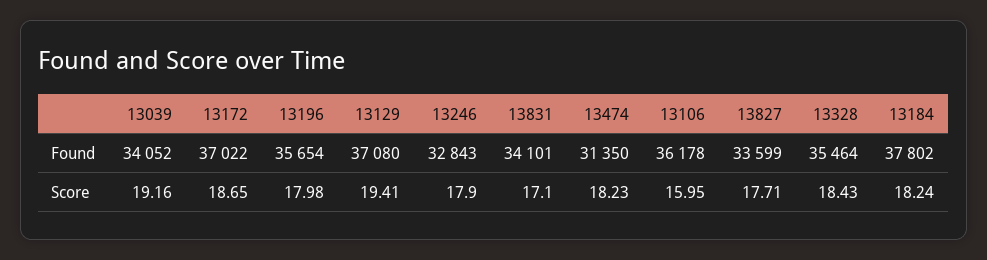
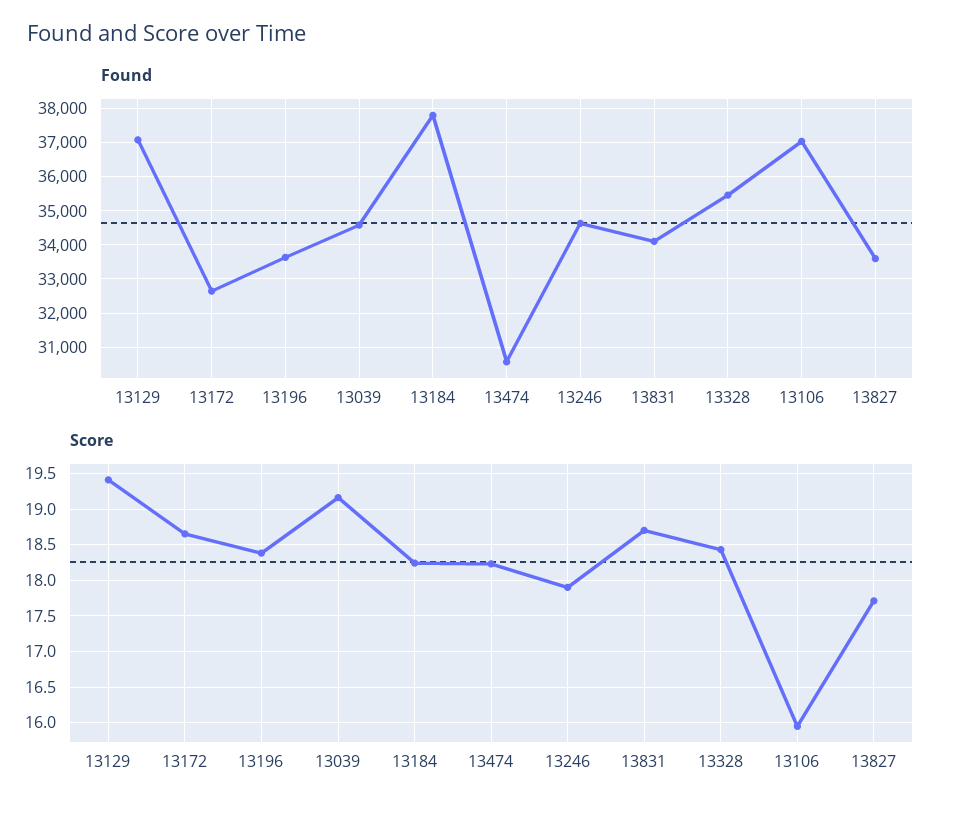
Found, 13039: 34052 -> 34600
Found, 13172: 37022 -> 32600
Found, 13196: 35654 -> 33600
Found, 13246: 32843 -> 34600
Found, 13474: 31350 -> 30600
Found, 13106: 36178 -> 37000
Score, 13196: 17.98 -> 18.4
Score, 13831: 17.1 -> 18.7

